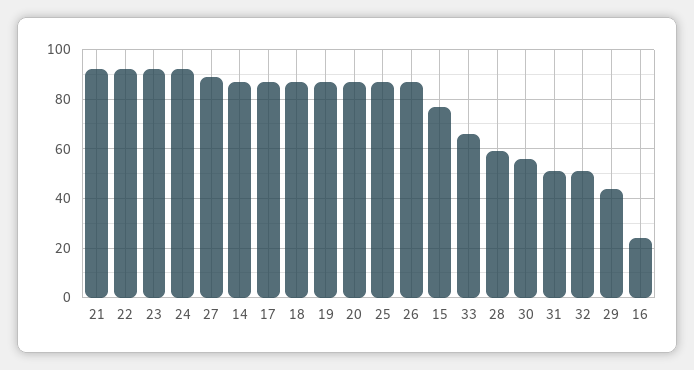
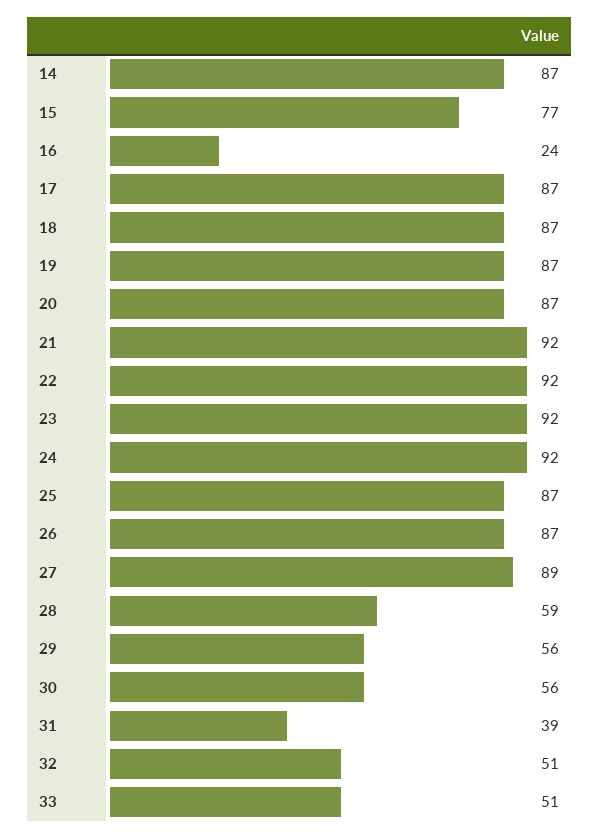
33: 65 -> 51
31: 50 -> 39
29: 45 -> 56

